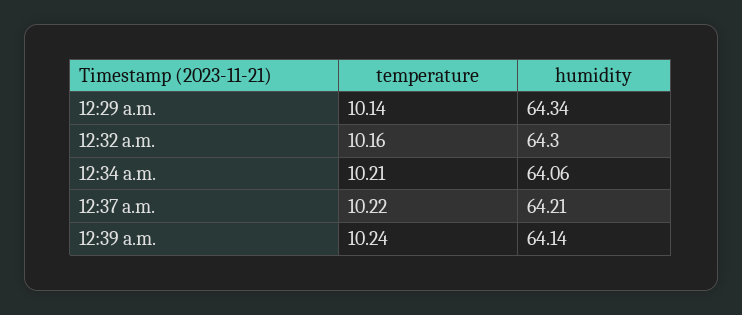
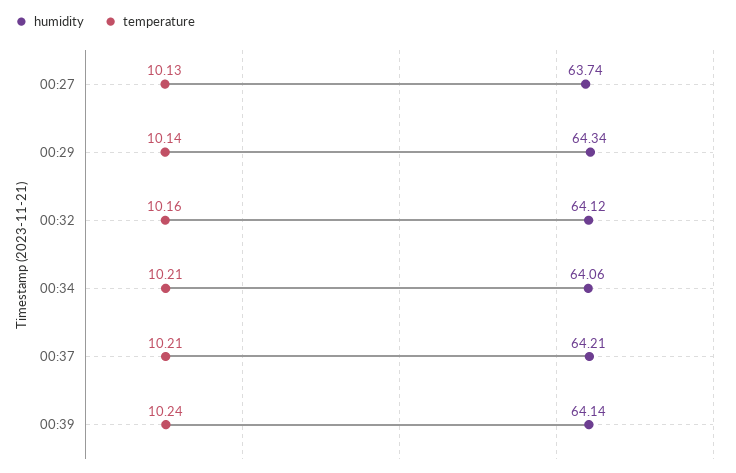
humidity, 12:32 a.m.: 64.3 -> 64.12
temperature, 12:37 a.m.: 10.22 -> 10.21
humidity, 00:27: none -> 63.74
temperature, 00:27: none -> 10.13

